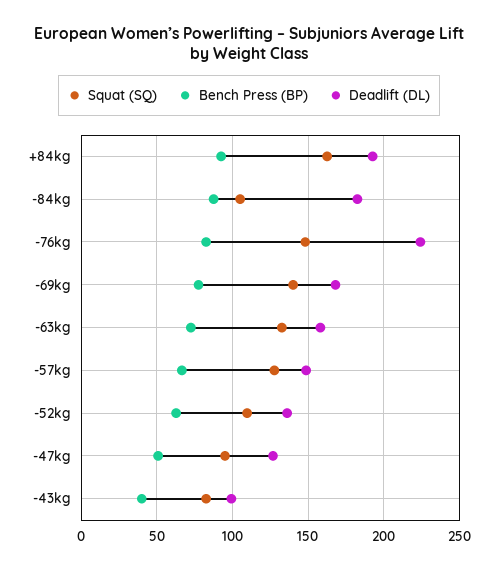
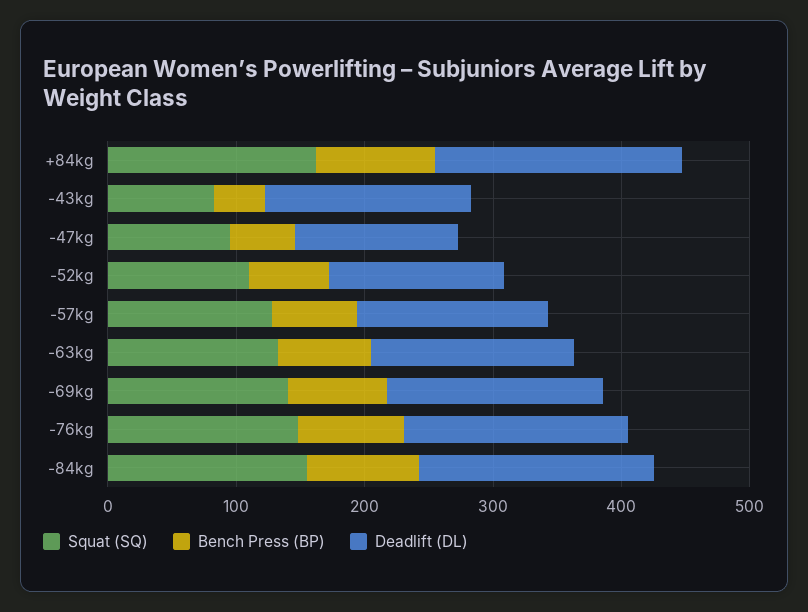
Squat (SQ), -84kg: 105 -> 160
Deadlift (DL), -76kg: 225 -> 180
Deadlift (DL), -43kg: 100 -> 160

